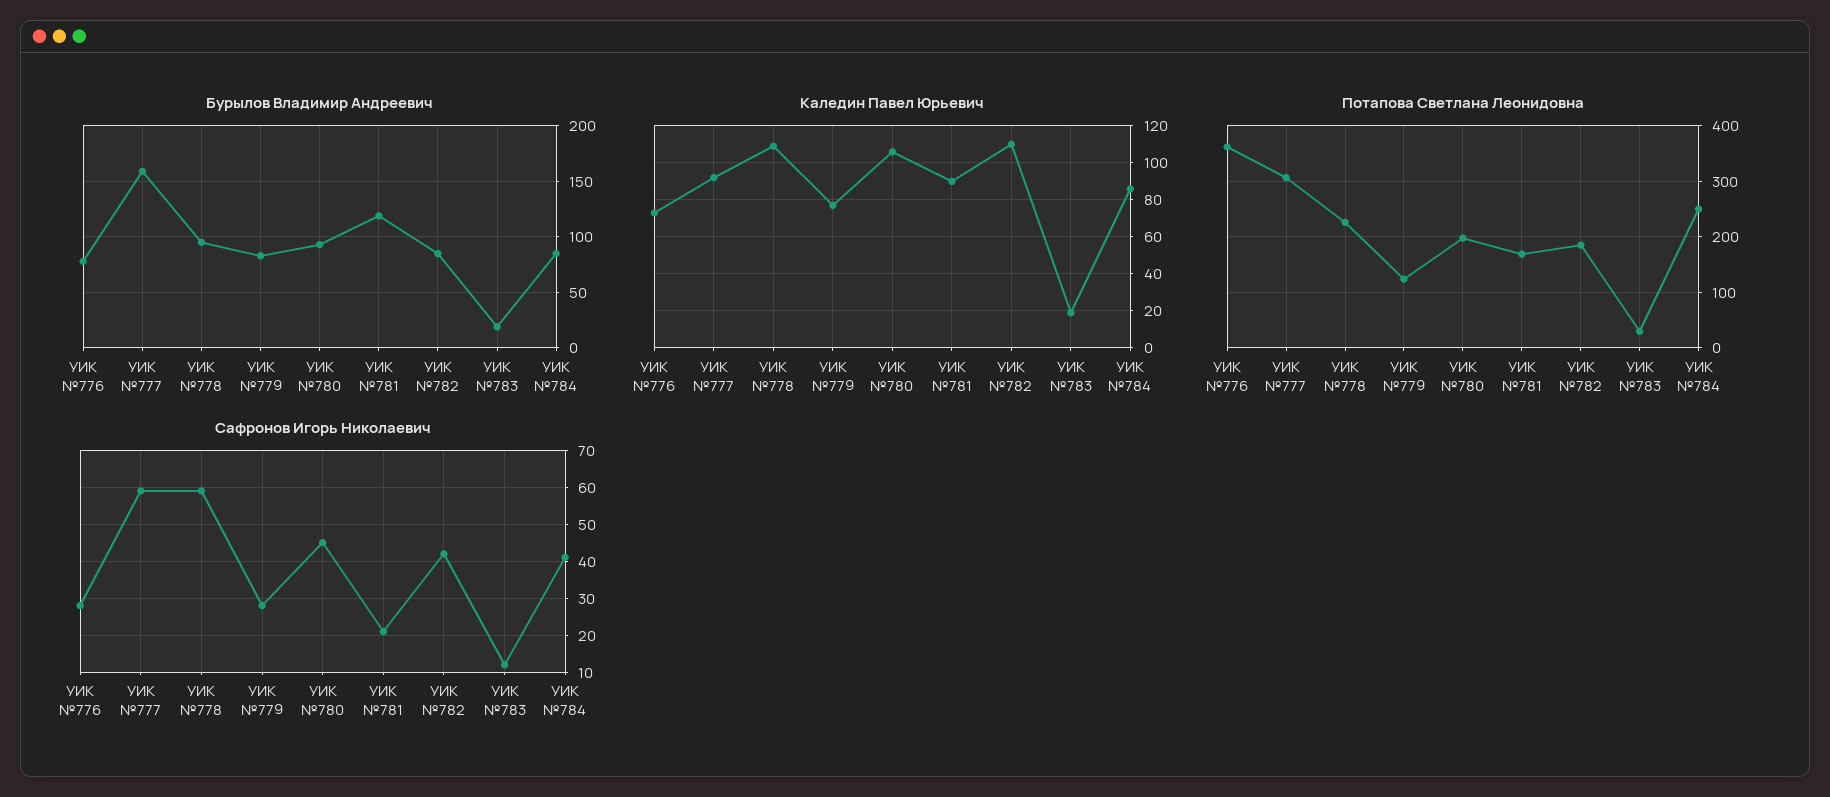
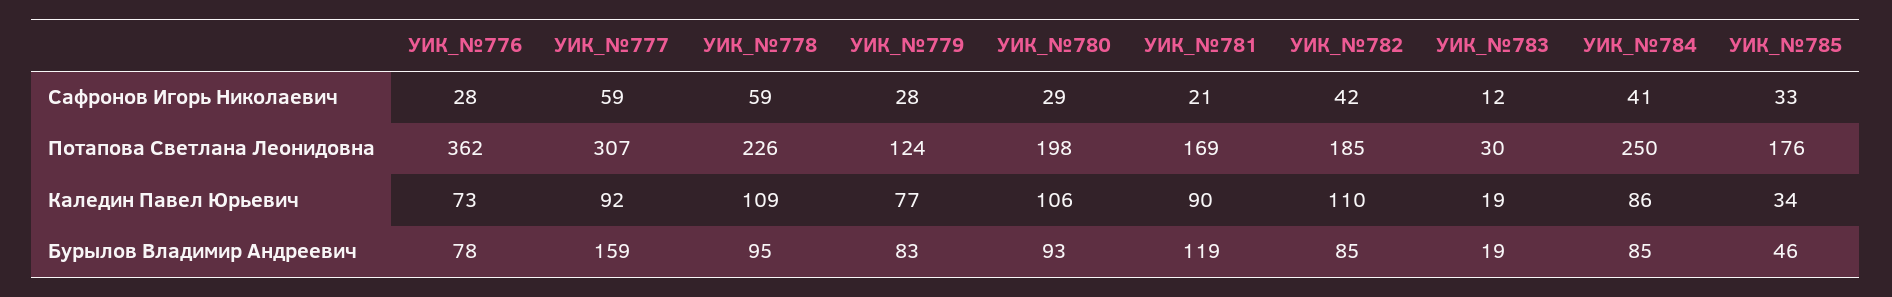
Сафронов Игорь Николаевич, УИК №780: 45 -> 29
Сафронов Игорь Николаевич, УИК_№785: none -> 33
Потапова Светлана Леонидовна, УИК_№785: none -> 176
Каледин Павел Юрьевич, УИК_№785: none -> 34
Бурылов Владимир Андреевич, УИК_№785: none -> 46

